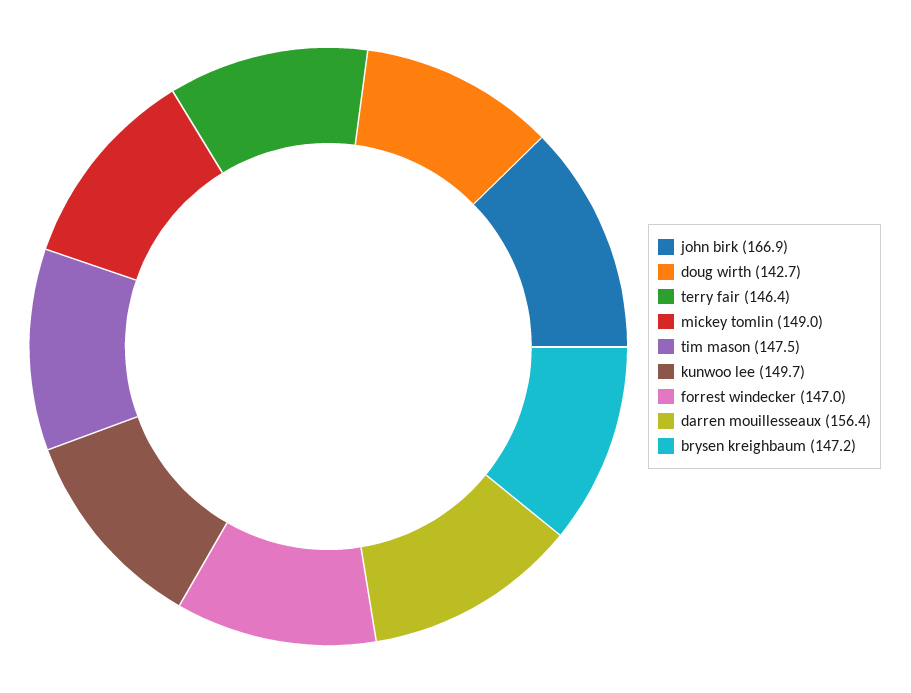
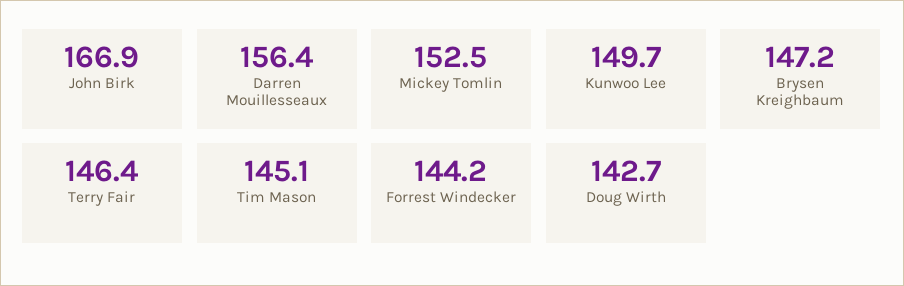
mickey tomlin: 149 -> 152.5
tim mason: 147.5 -> 145.1
forrest windecker: 147 -> 144.2

